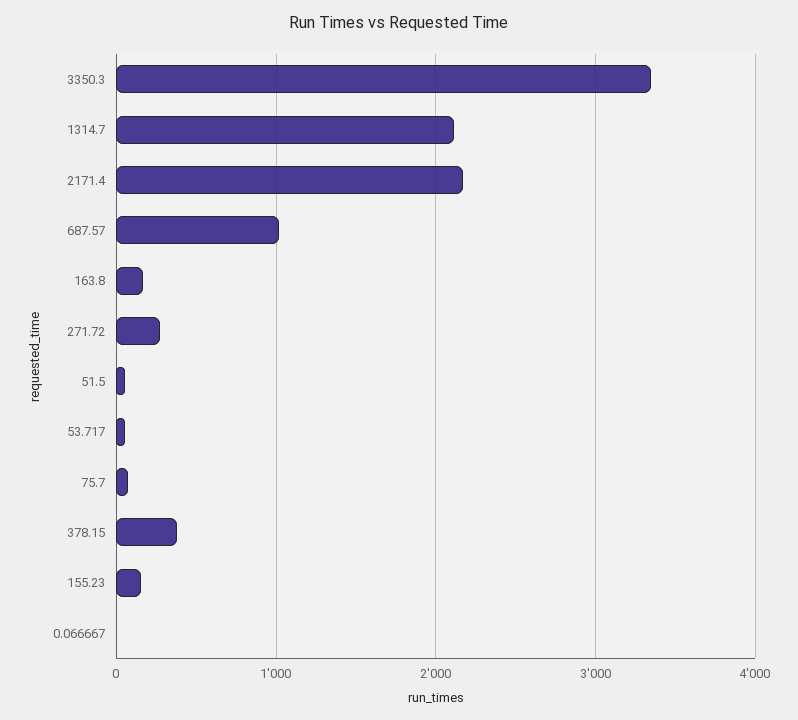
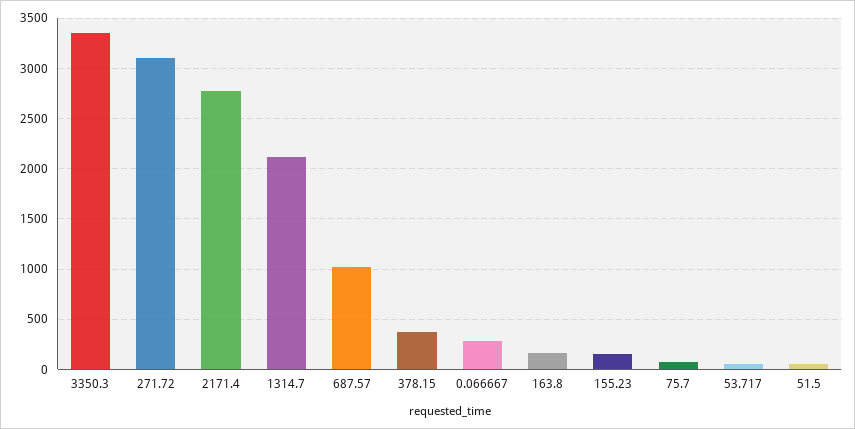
2171.4: 2200 -> 2800
271.72: 300 -> 3100
0.066667: 0 -> 300

